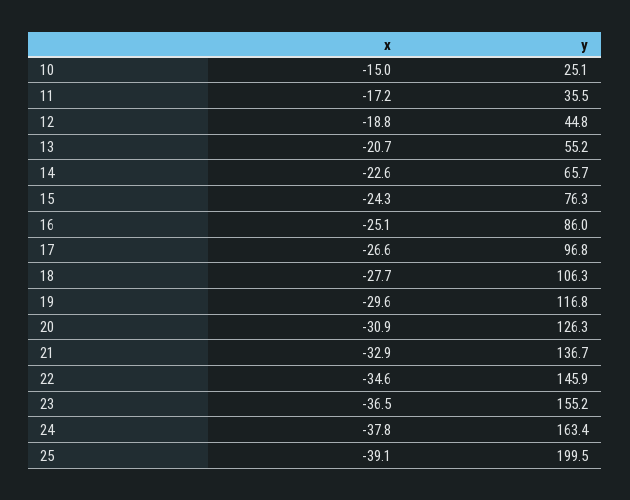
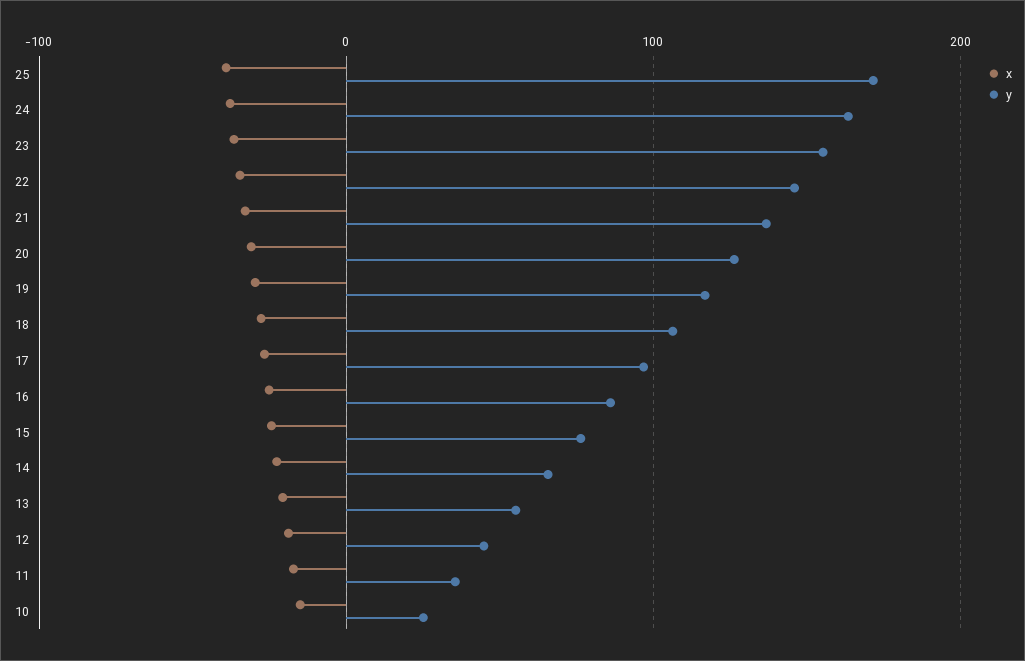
y, 25: 199.5 -> 170

